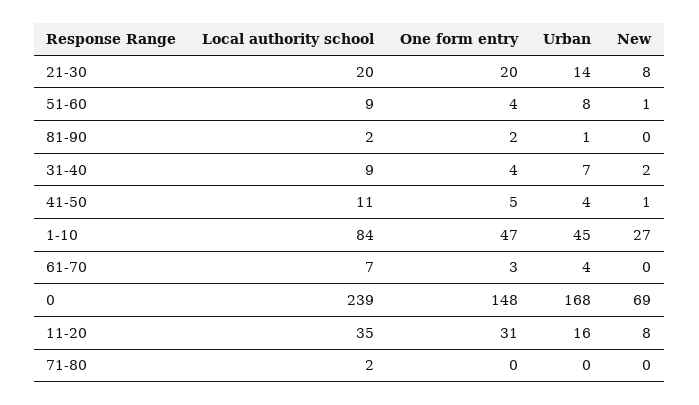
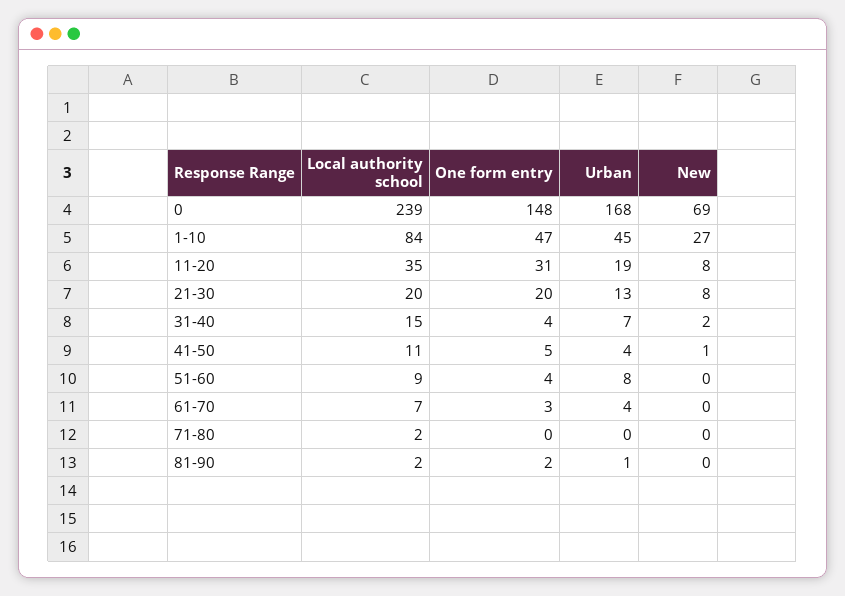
Urban, 21-30: 14 -> 13
New, 51-60: 1 -> 0
Local authority school, 31-40: 9 -> 15
Urban, 11-20: 16 -> 19

